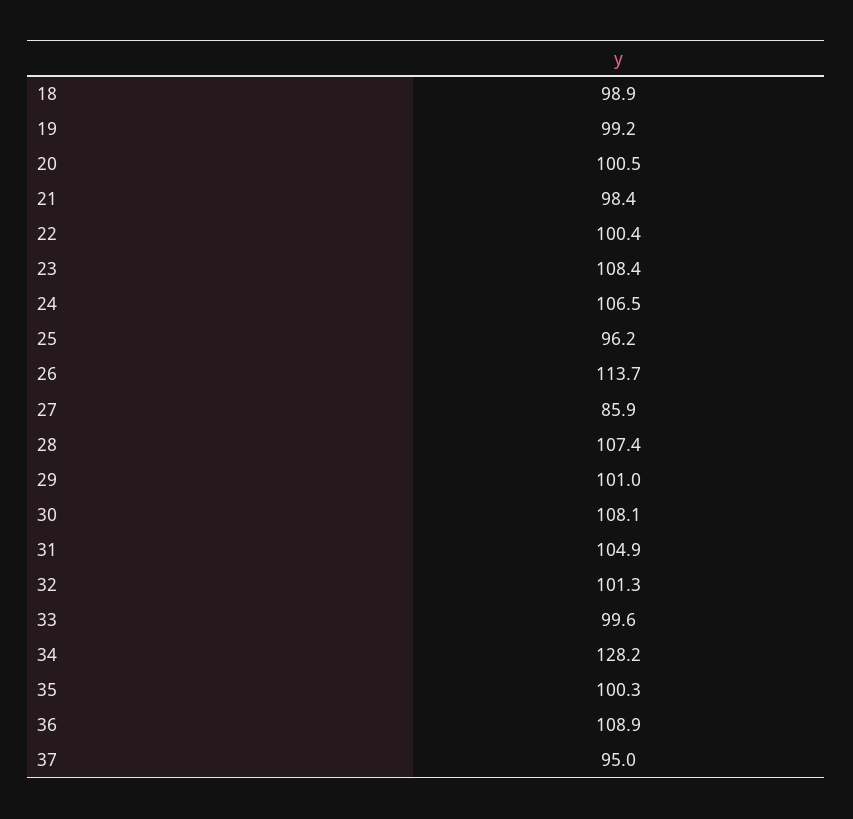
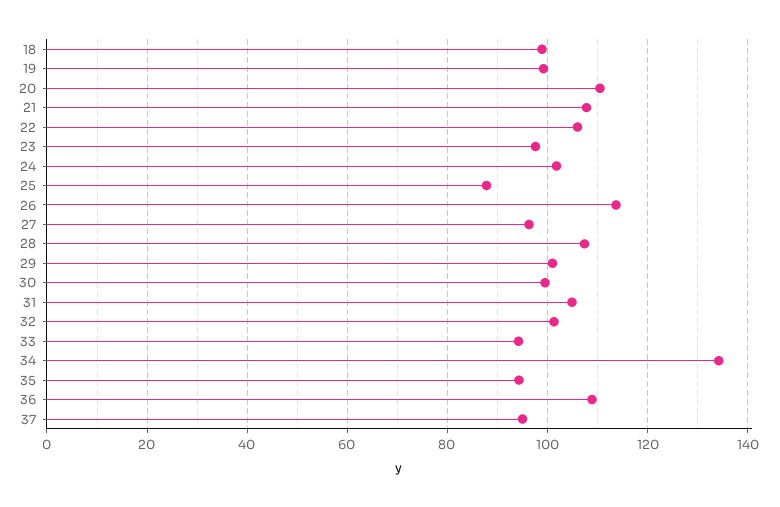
20: 100.5 -> 110
21: 98.4 -> 108
22: 100.4 -> 106
23: 108.4 -> 98
24: 106.5 -> 102
25: 96.2 -> 88
27: 85.9 -> 96
30: 108.1 -> 100
33: 99.6 -> 94
34: 128.2 -> 134
35: 100.3 -> 94

